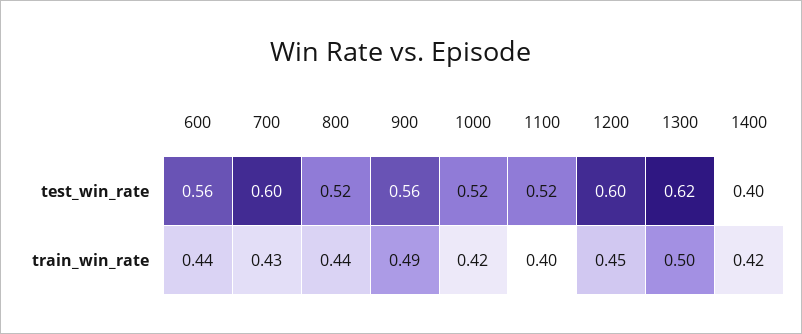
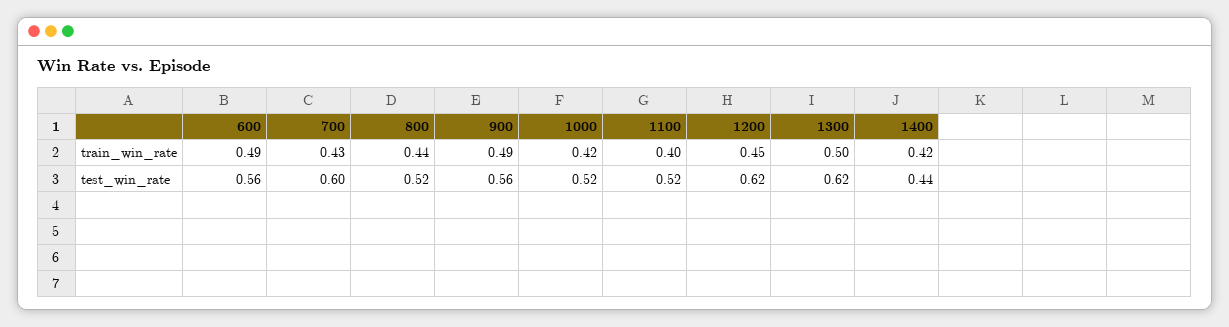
1200, test_win_rate: 0.6 -> 0.62
1400, test_win_rate: 0.4 -> 0.44
600, train_win_rate: 0.44 -> 0.49

